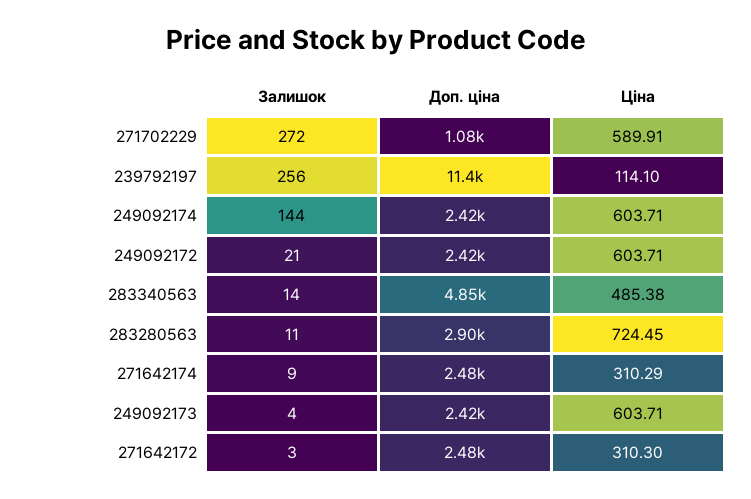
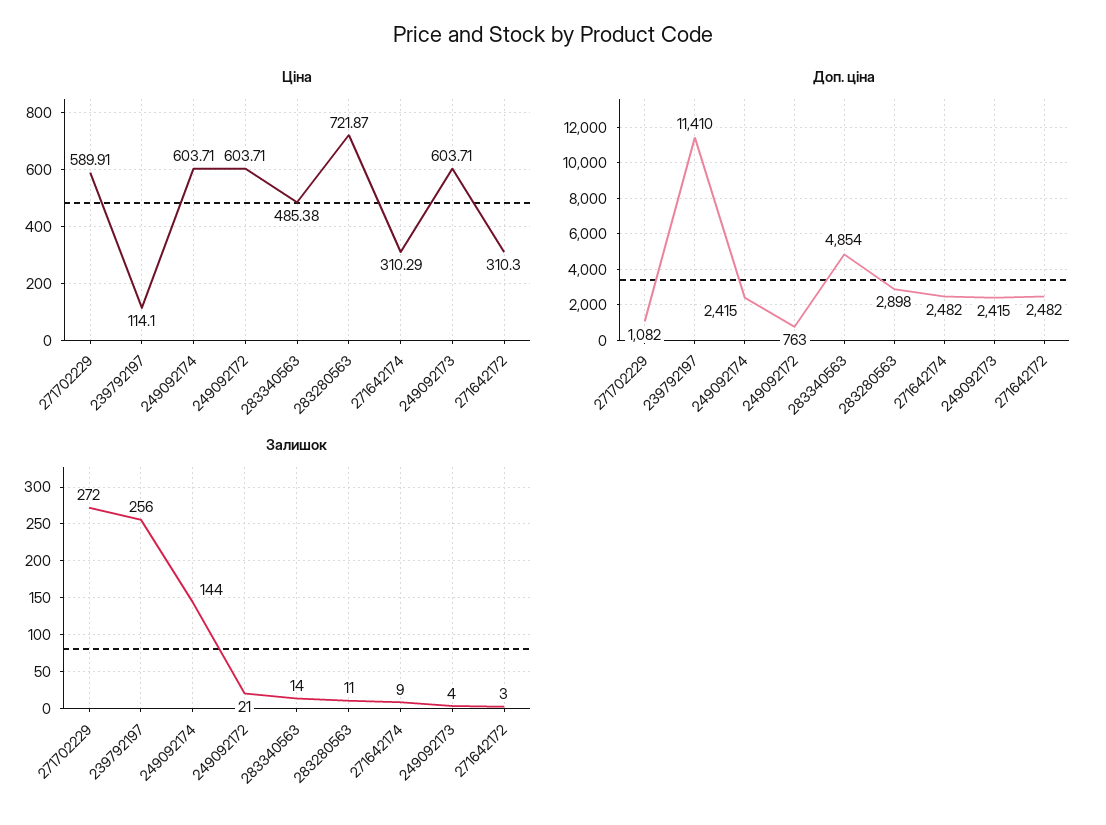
Доп. ціна, 249092172: 2420 -> 763
Ціна, 283280563: 724.45 -> 721.87

